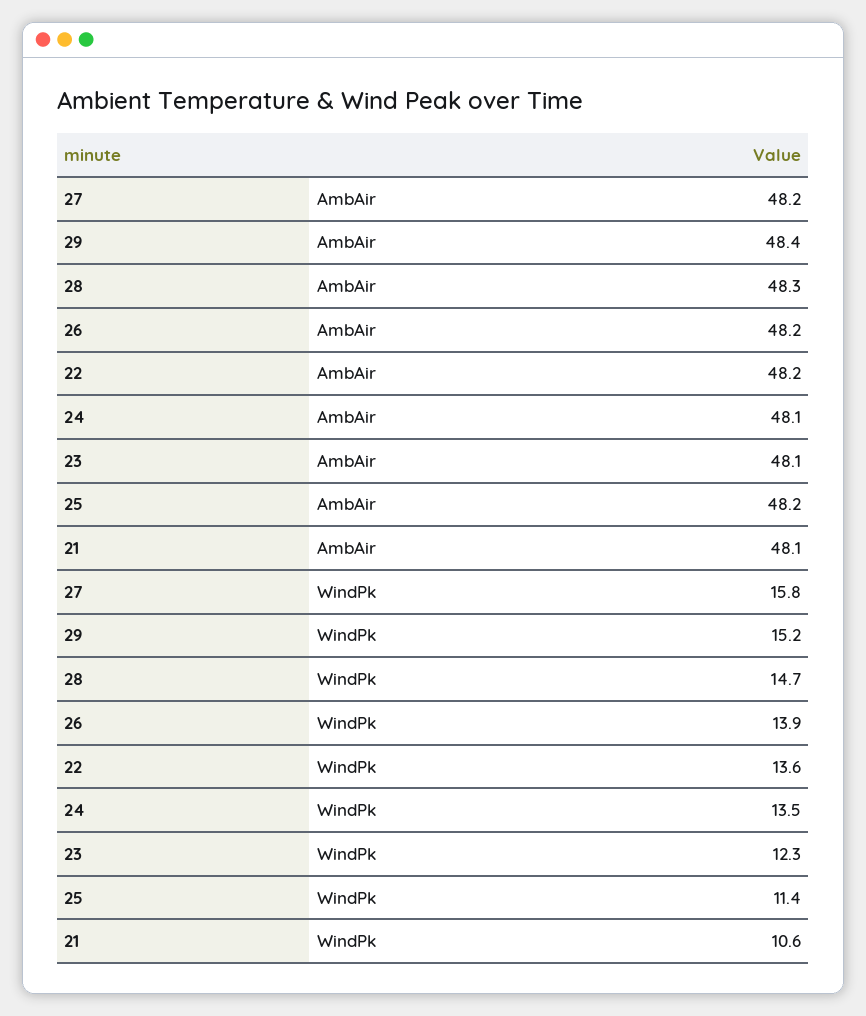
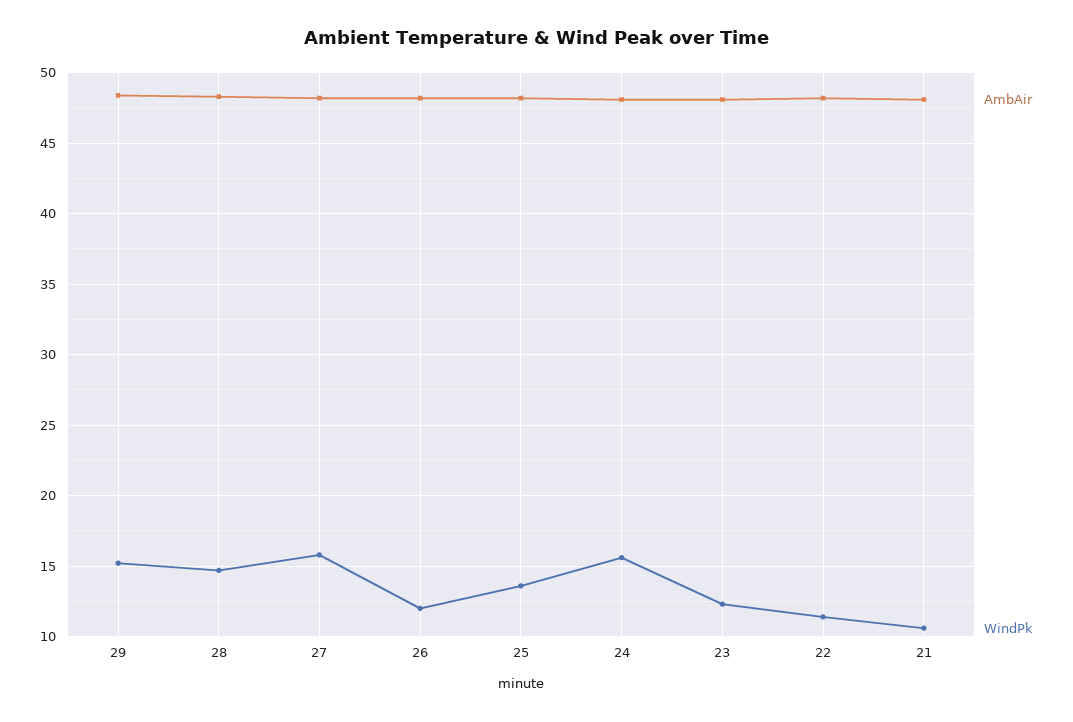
WindPk, 26: 13.9 -> 12
WindPk, 22: 13.6 -> 11.5
WindPk, 24: 13.5 -> 15.5
WindPk, 25: 11.4 -> 13.5

